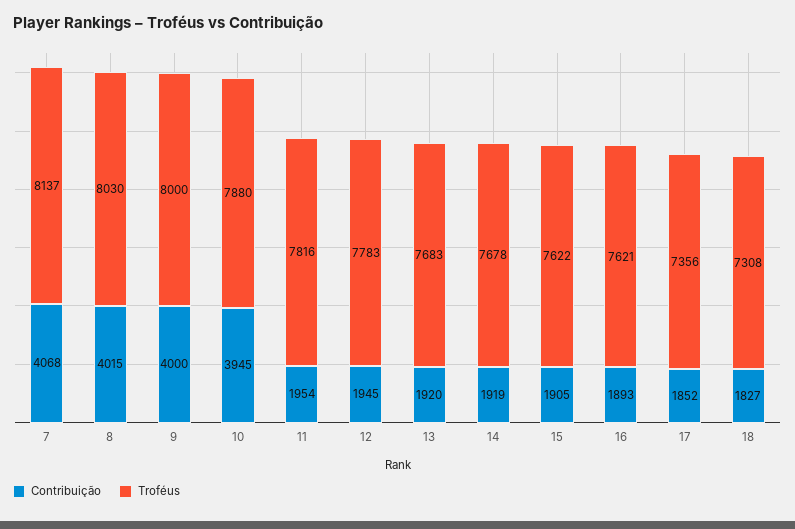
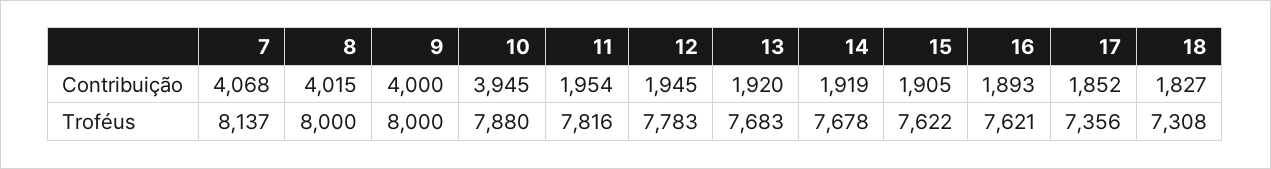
Troféus, 8: 8030 -> 8000

